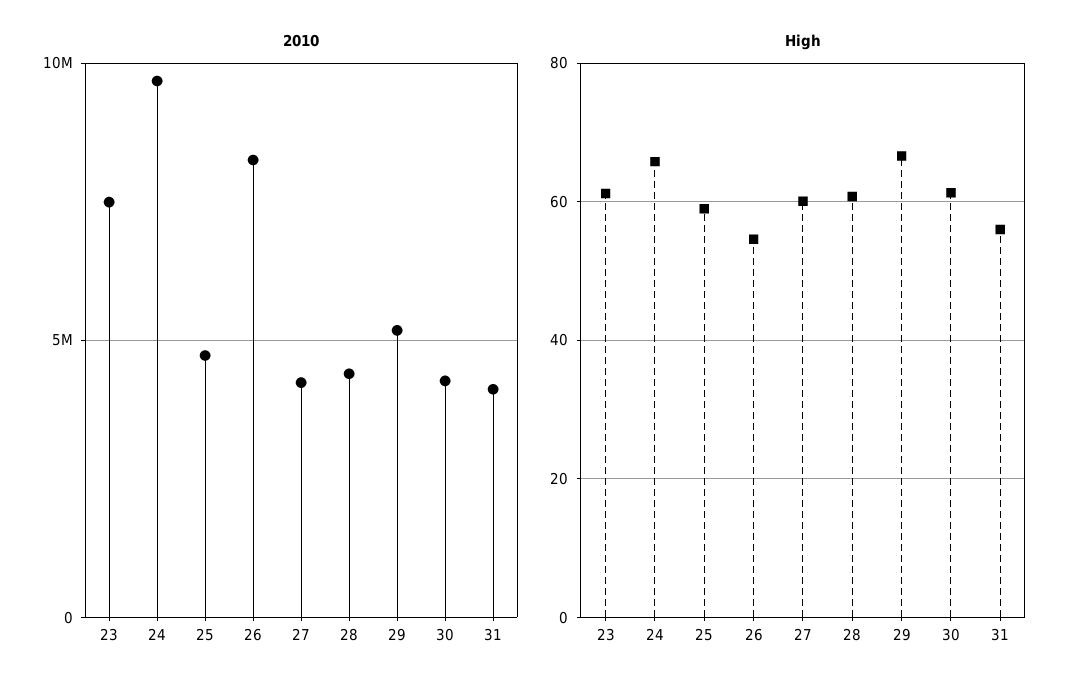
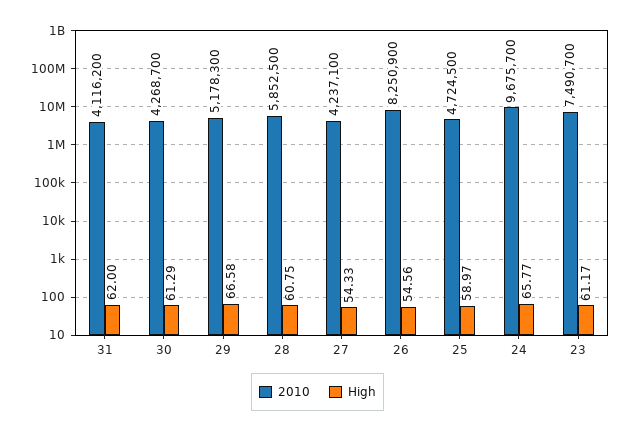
2010, 28: 4500000 -> 5852500
High, 27: 60 -> 54.33
High, 31: 56 -> 62

